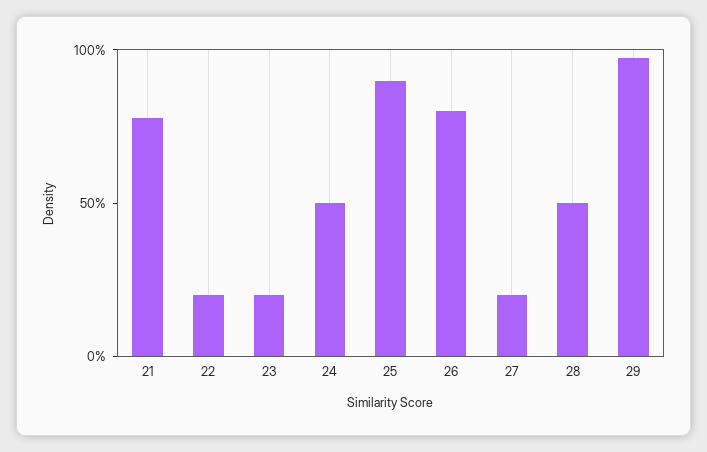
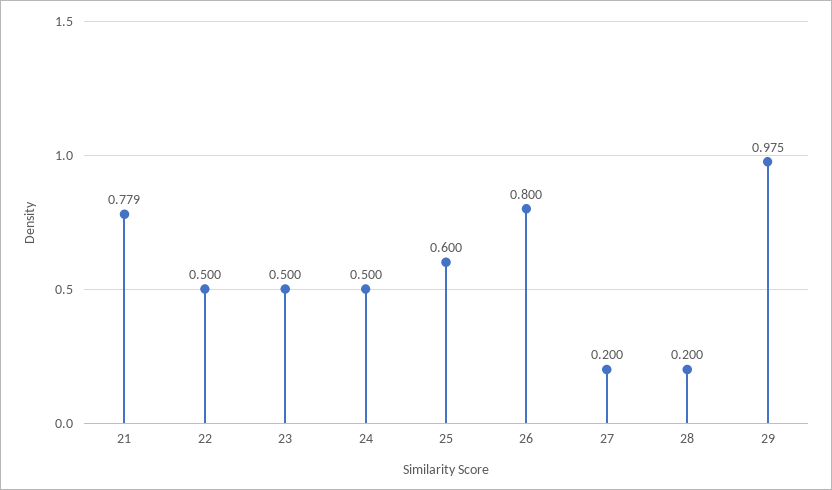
22: 0.2 -> 0.5
23: 0.2 -> 0.5
25: 0.9 -> 0.6
28: 0.5 -> 0.2

